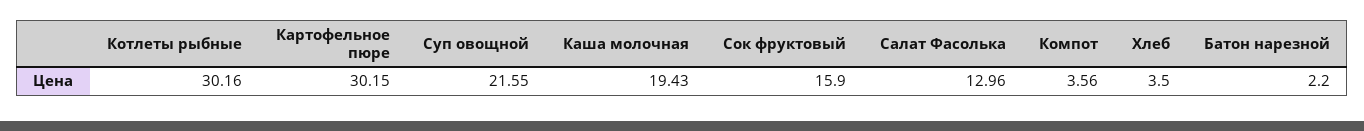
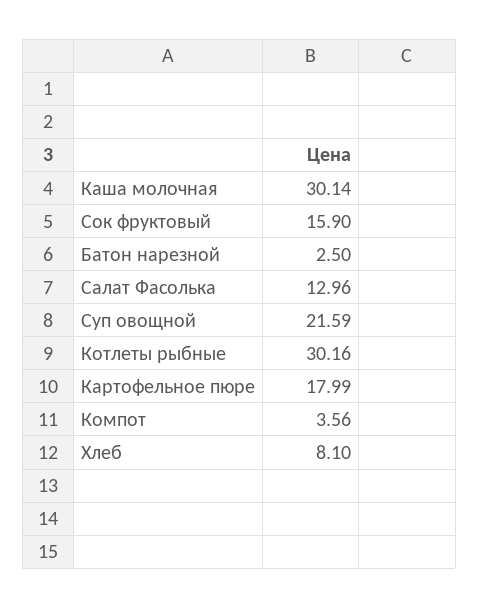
Картофельное пюре: 30.15 -> 17.99
Суп овощной: 21.55 -> 21.59
Каша молочная: 19.43 -> 30.14
Хлеб: 3.5 -> 8.1
Батон нарезной: 2.2 -> 2.5

